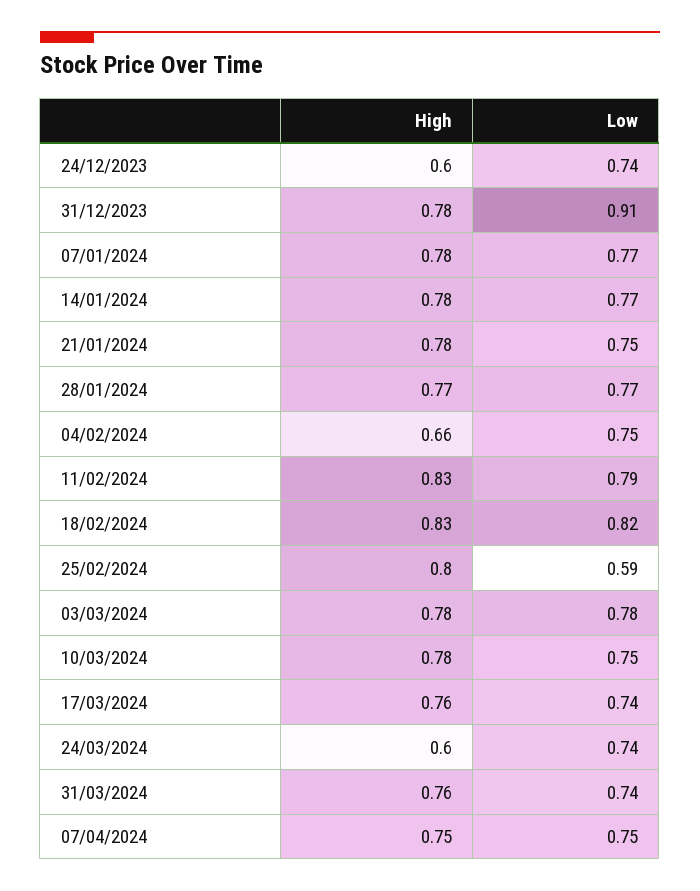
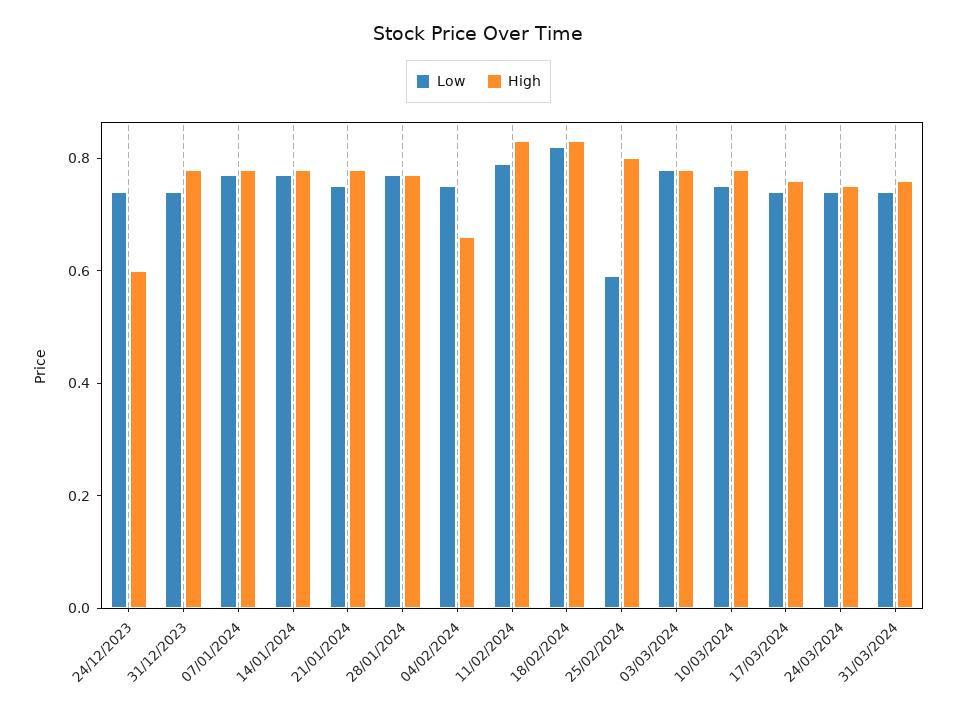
Low, 31/12/2023: 0.91 -> 0.75
High, 24/03/2024: 0.6 -> 0.75
High, 07/04/2024: 0.75 -> none
Low, 07/04/2024: 0.75 -> none

